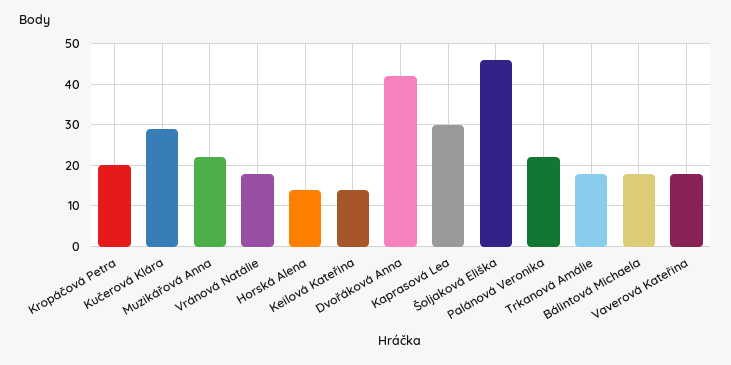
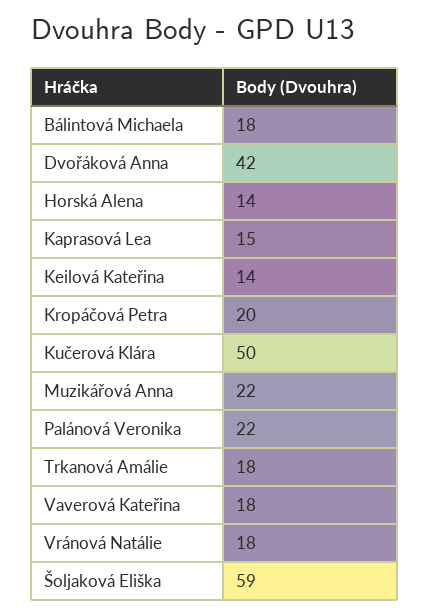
Kučerová Klára: 30 -> 50
Kaprasová Lea: 30 -> 15
Šoljaková Eliška: 45 -> 59

